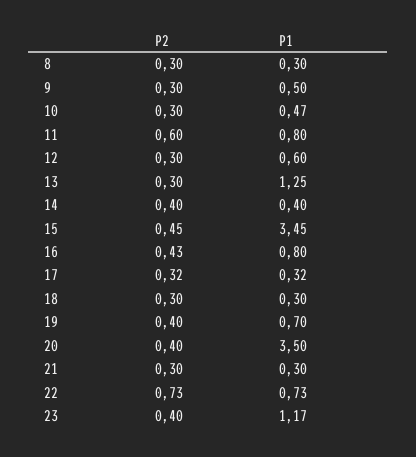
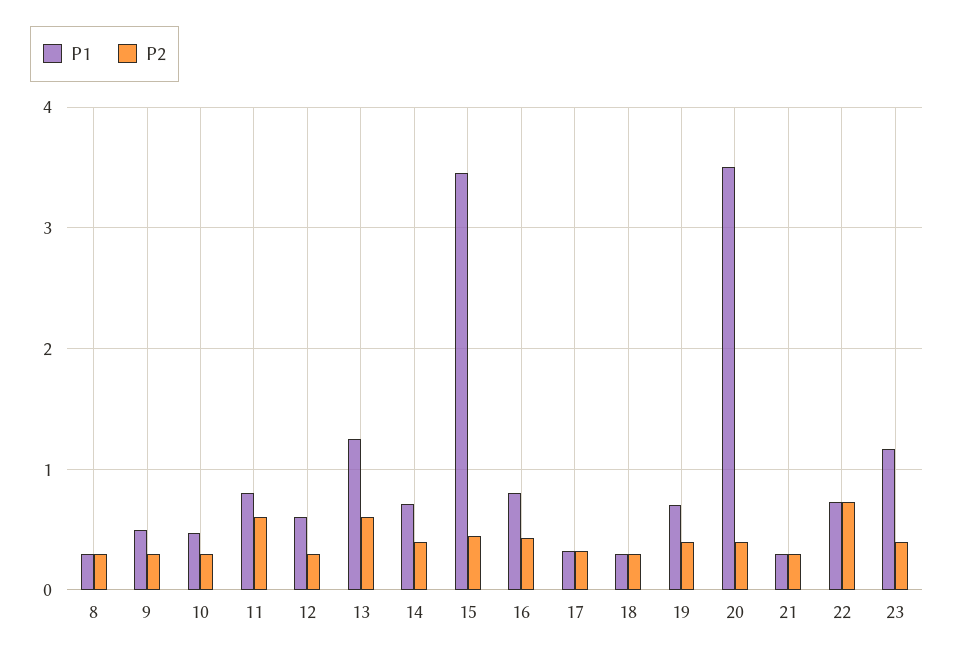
P2, 13: 0.3 -> 0.6
P1, 14: 0.4 -> 0.7

